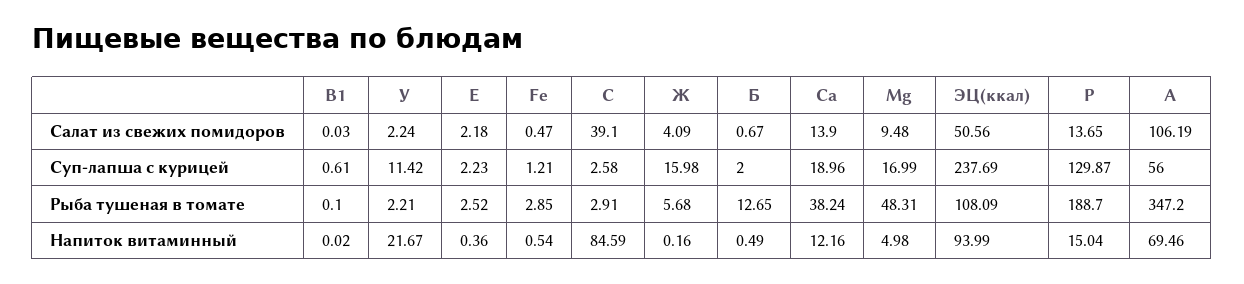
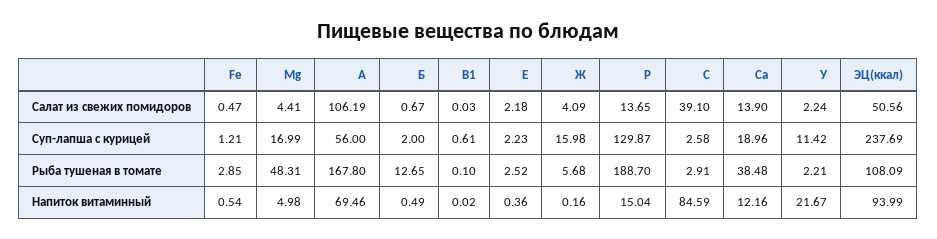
Mg, Салат из свежих помидоров: 9.48 -> 4.41
Са, Рыба тушеная в томате: 38.24 -> 38.48
А, Рыба тушеная в томате: 347.2 -> 167.8

